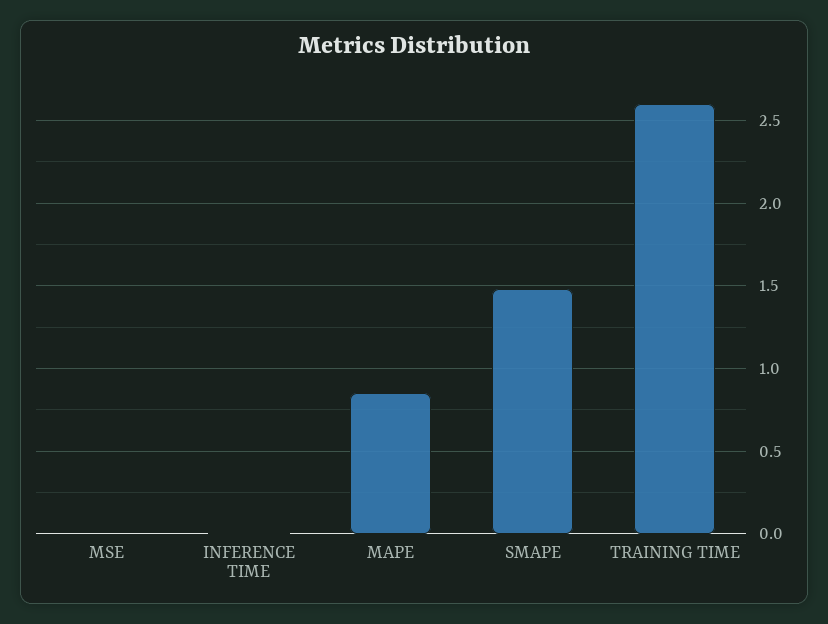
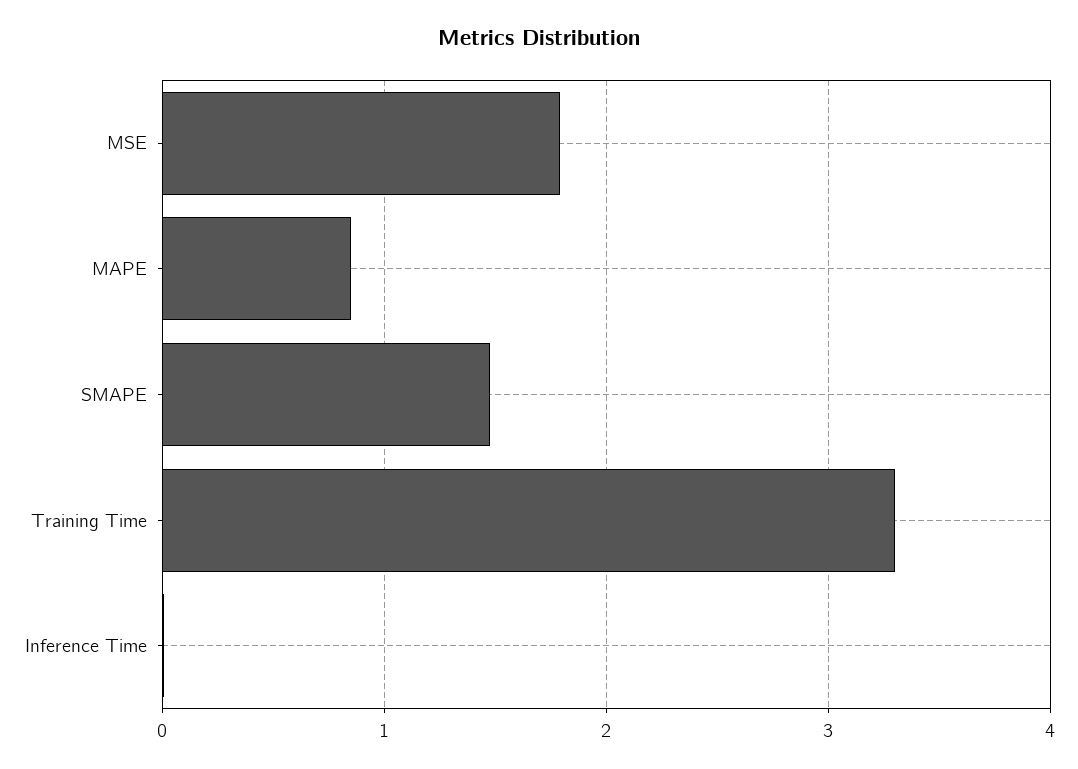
MSE: 0 -> 1.8
TRAINING TIME: 2.6 -> 3.3

